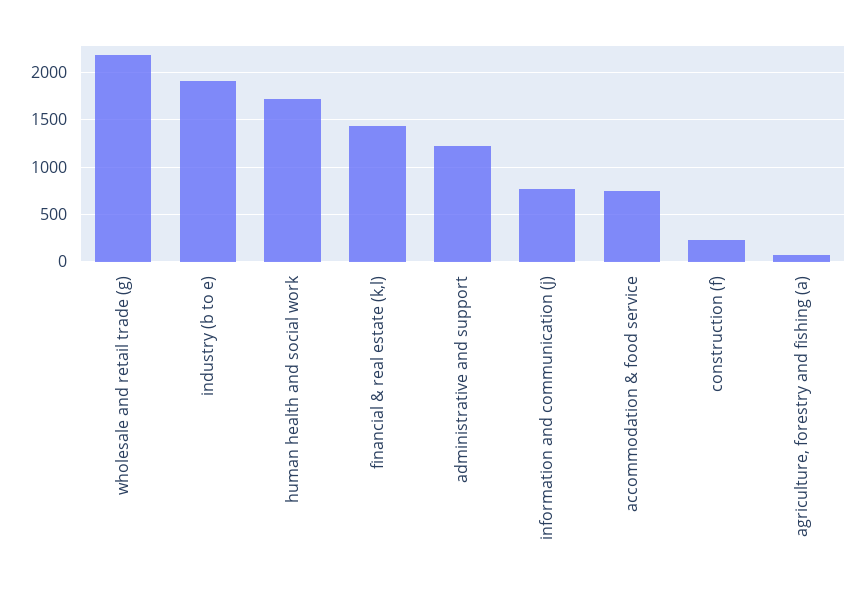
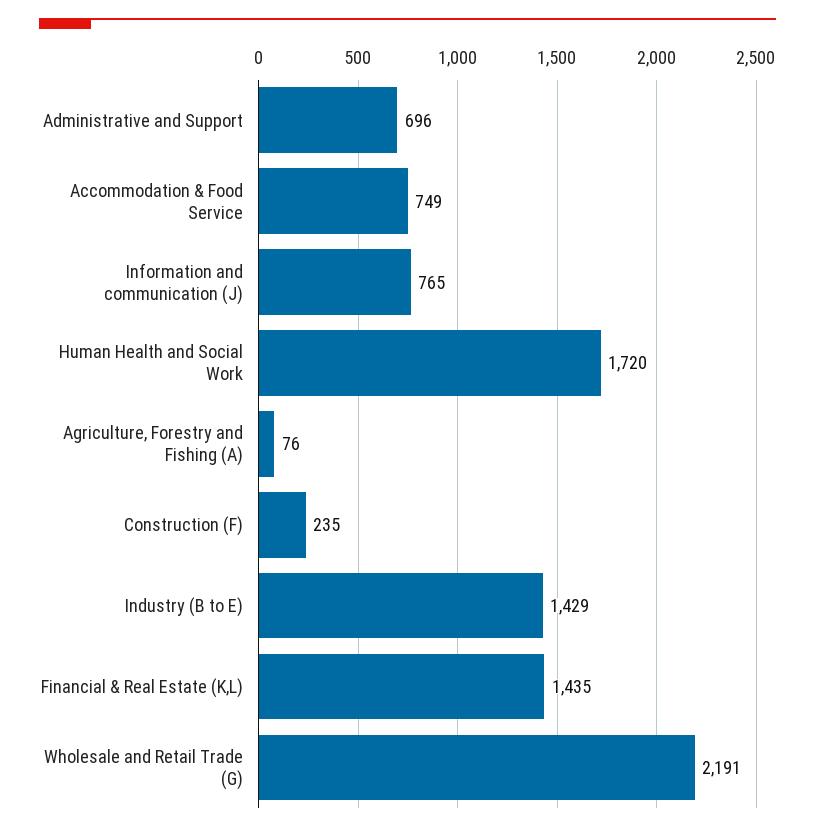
industry (b to e): 1900 -> 1429
administrative and support: 1200 -> 696

